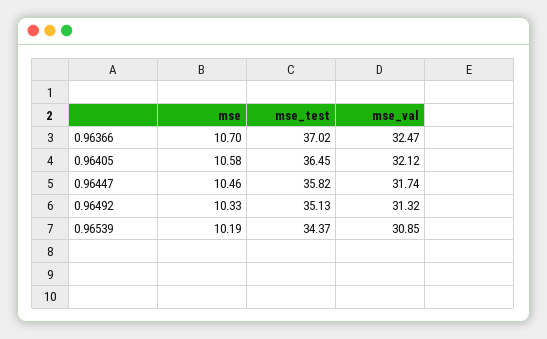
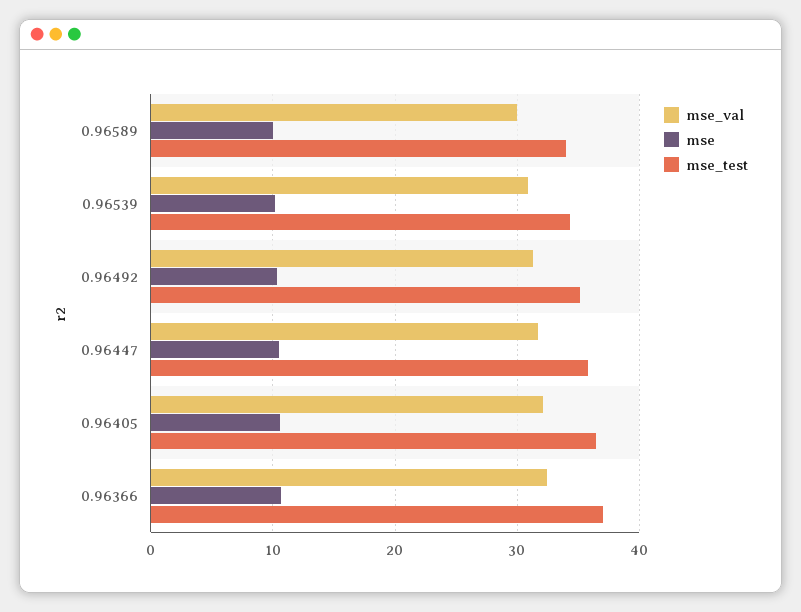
mse_val, 0.96589: none -> 30
mse, 0.96589: none -> 10
mse_test, 0.96589: none -> 34

